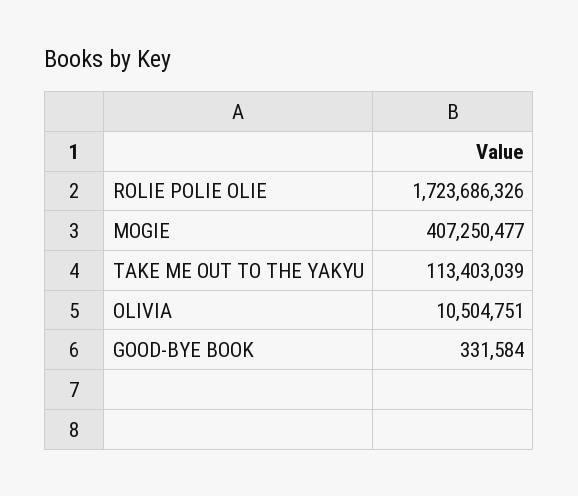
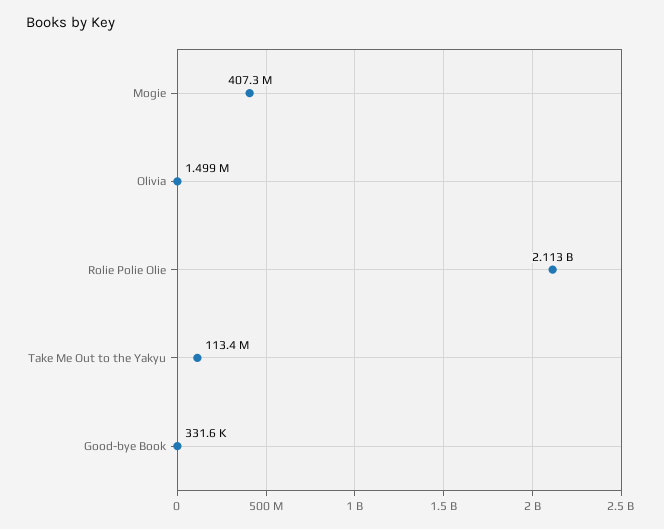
ROLIE POLIE OLIE: 1723686326 -> 2113000000
OLIVIA: 10504751 -> 1499000

